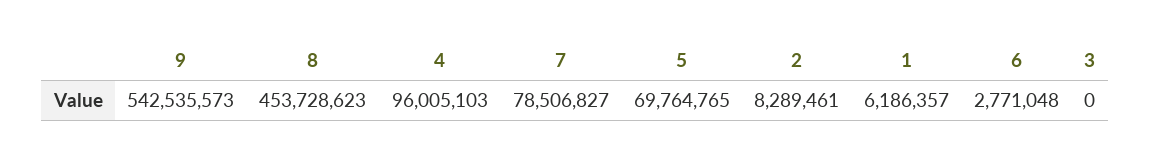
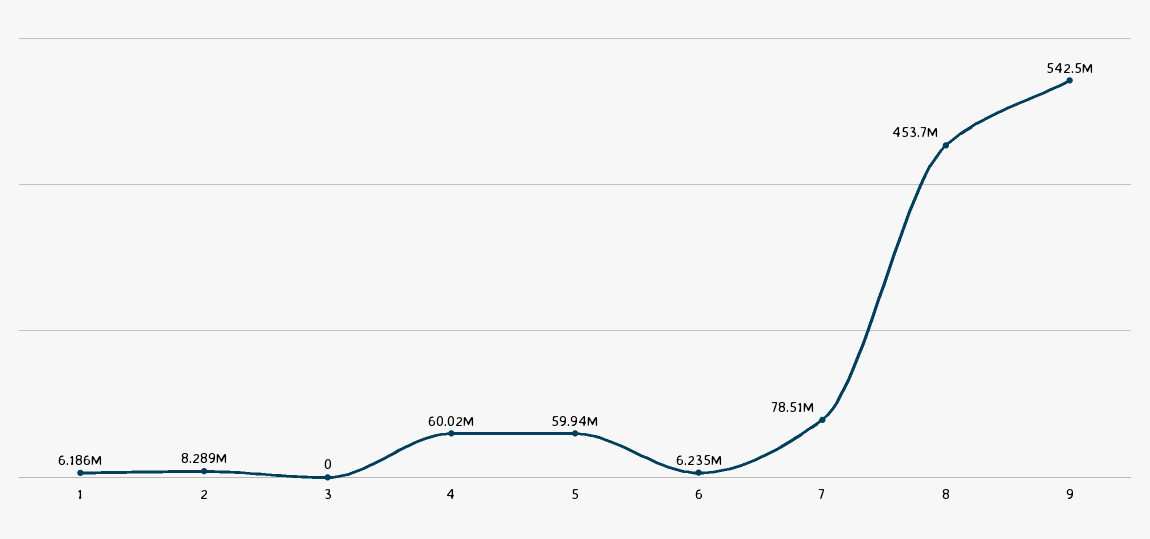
4: 96005103 -> 60020000
5: 69764765 -> 59940000
6: 2771048 -> 6235000

